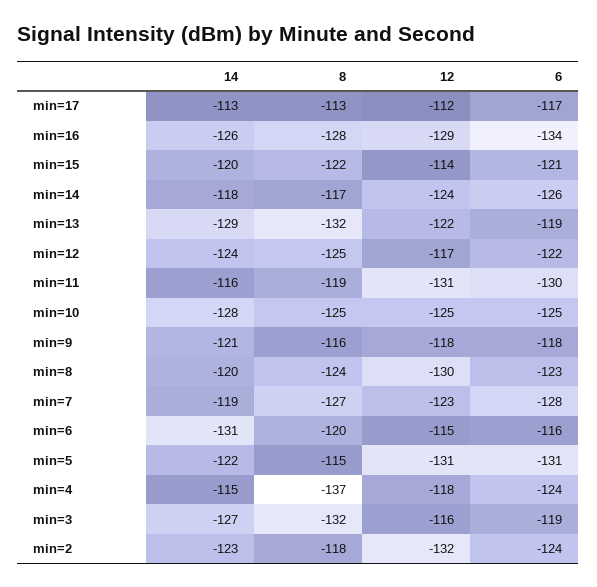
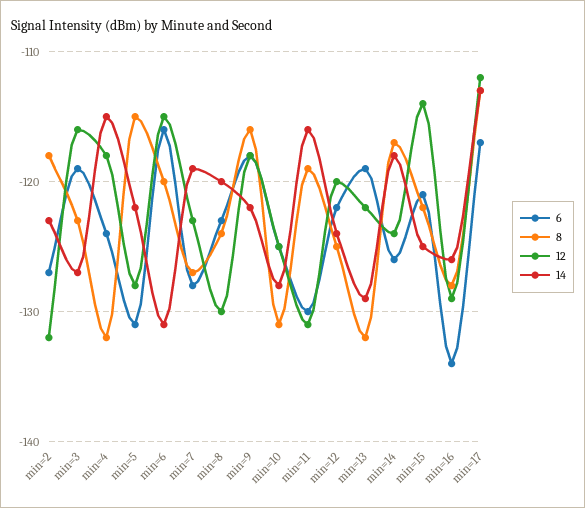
14, min=15: -120 -> -125
12, min=12: -117 -> -120
8, min=10: -125 -> -131
14, min=9: -121 -> -122
12, min=5: -131 -> -128
8, min=4: -137 -> -132
8, min=3: -132 -> -123
6, min=2: -124 -> -127

